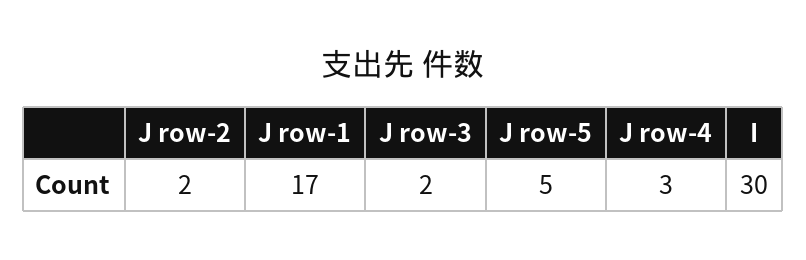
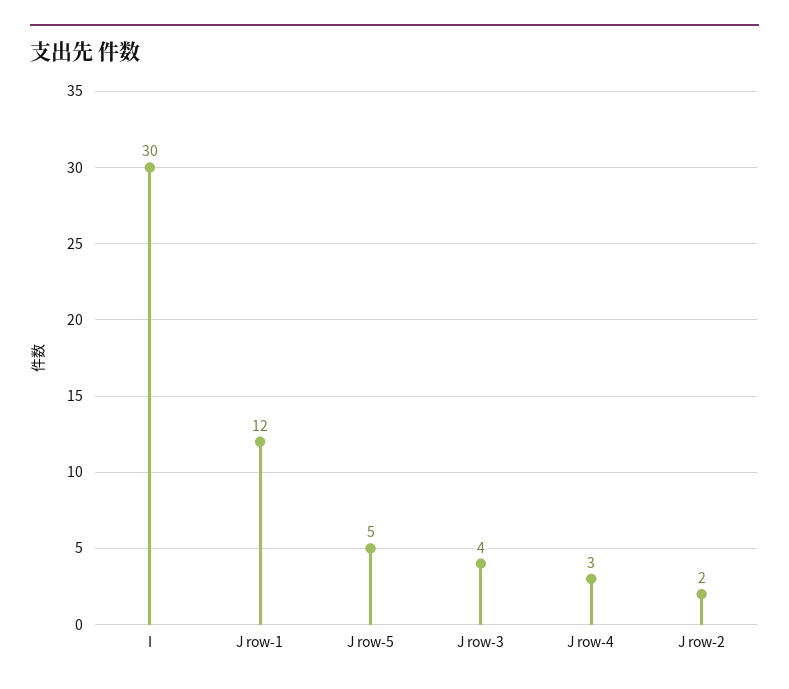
J row-1: 17 -> 12
J row-3: 2 -> 4

